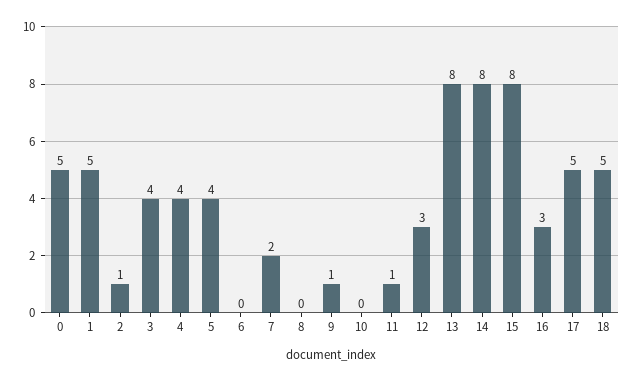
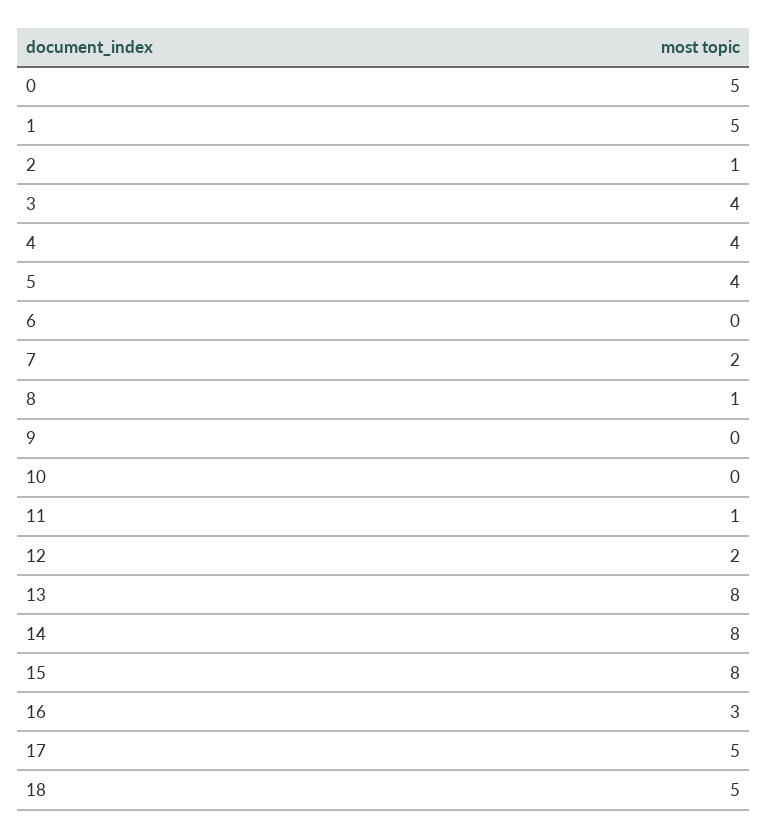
8: 0 -> 1
9: 1 -> 0
12: 3 -> 2

